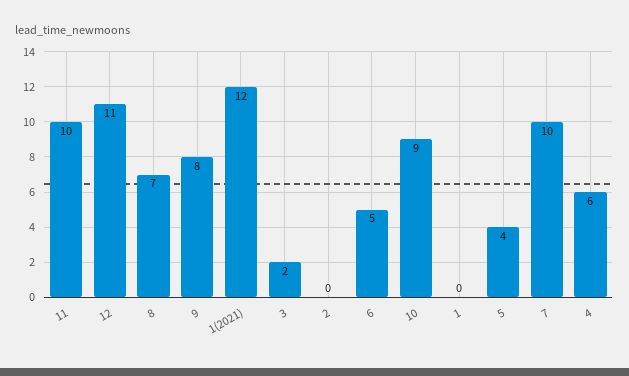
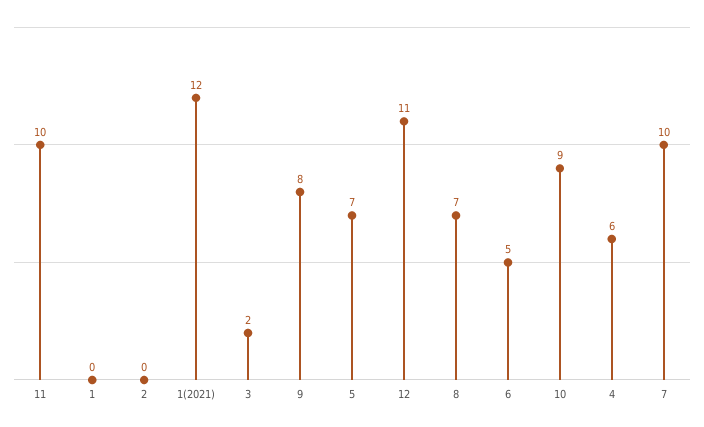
5: 4 -> 7

